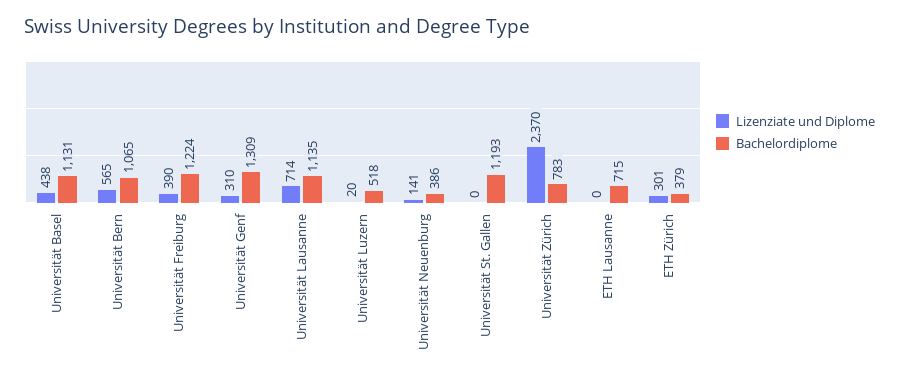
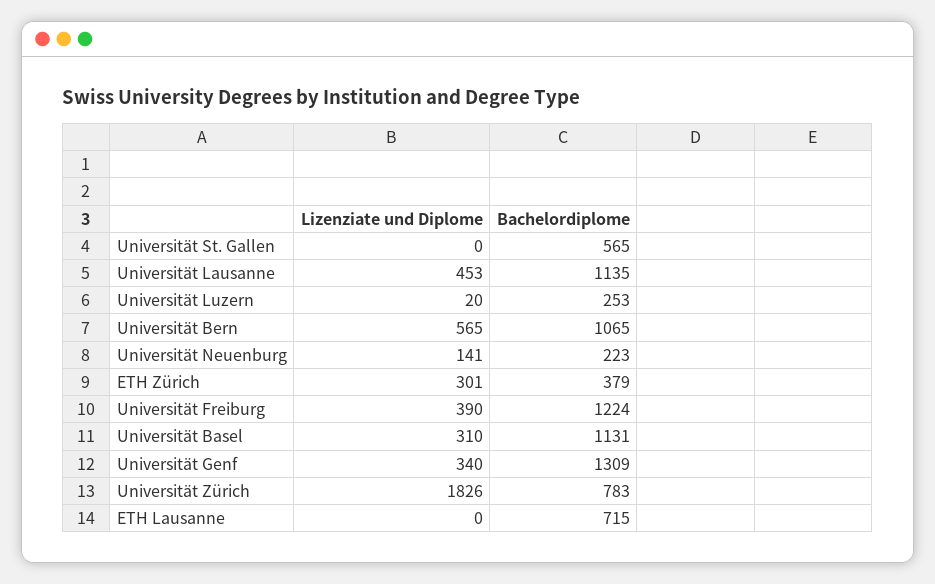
Lizenziate und Diplome, Universität Basel: 438 -> 310
Lizenziate und Diplome, Universität Genf: 310 -> 340
Lizenziate und Diplome, Universität Lausanne: 714 -> 453
Bachelordiplome, Universität Luzern: 518 -> 253
Bachelordiplome, Universität Neuenburg: 386 -> 223
Bachelordiplome, Universität St. Gallen: 1193 -> 565
Lizenziate und Diplome, Universität Zürich: 2370 -> 1826

